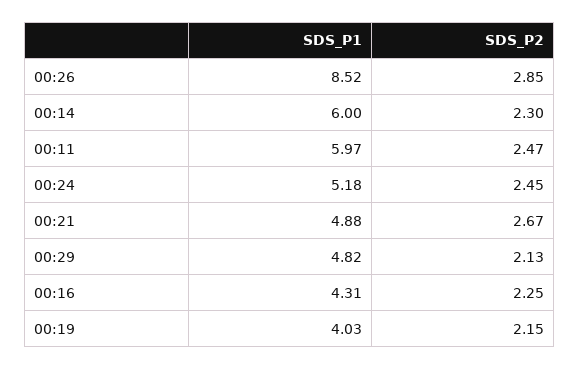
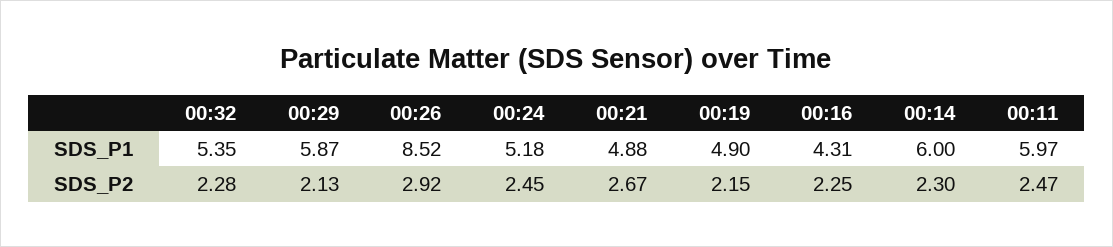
SDS_P2, 00:26: 2.85 -> 2.92
SDS_P1, 00:29: 4.82 -> 5.87
SDS_P1, 00:19: 4.03 -> 4.9
SDS_P1, 00:32: none -> 5.35
SDS_P2, 00:32: none -> 2.28

